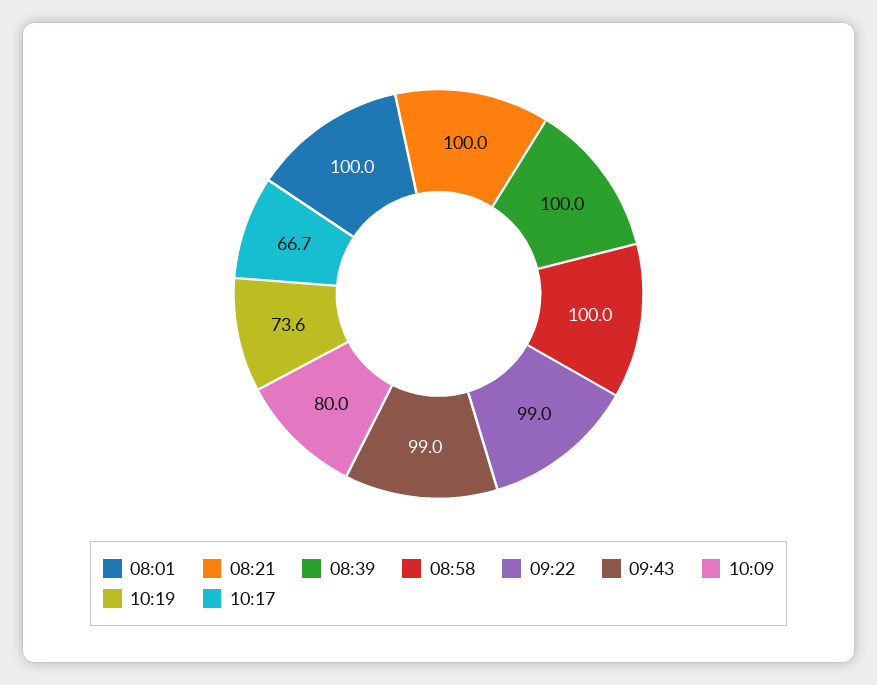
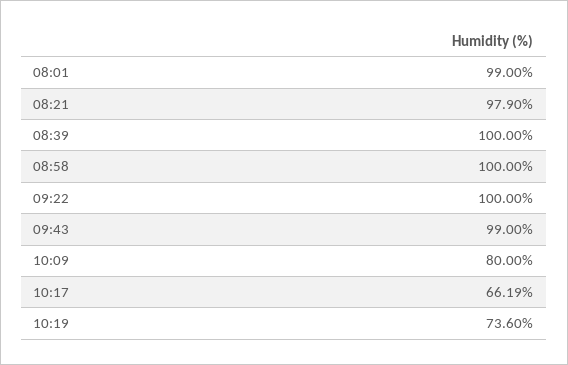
08:01: 100 -> 99
08:21: 100 -> 97.9
09:22: 99 -> 100
10:17: 66.7 -> 66.19

